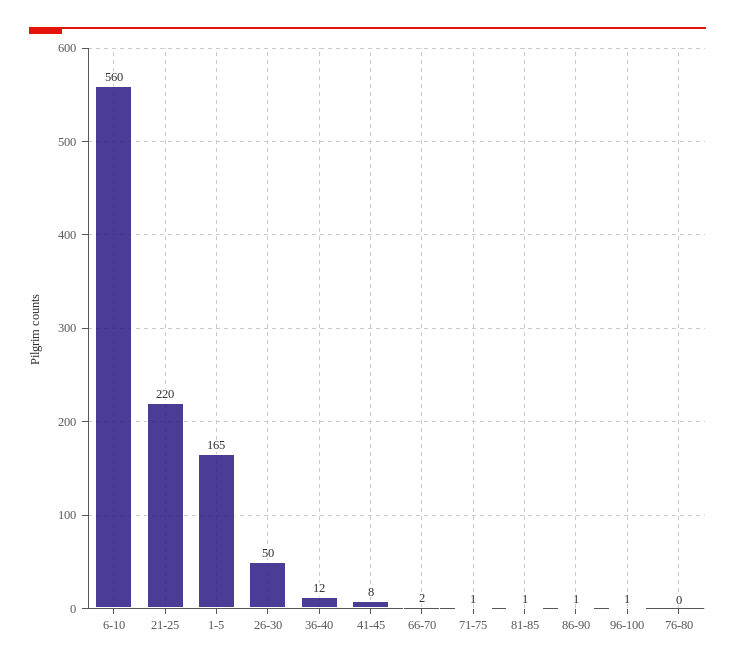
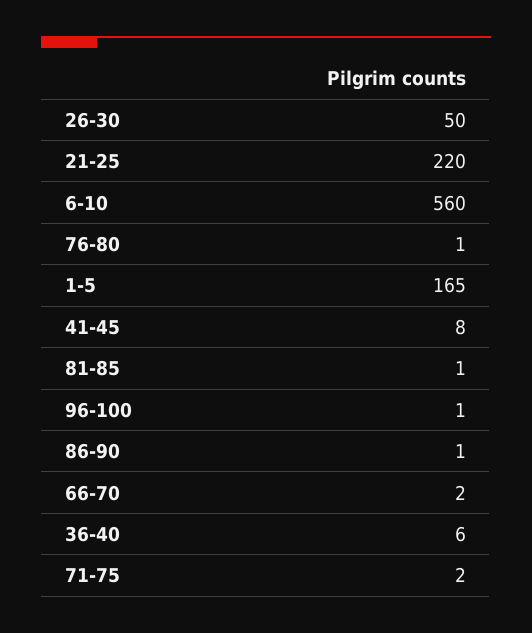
36-40: 12 -> 6
71-75: 1 -> 2
76-80: 0 -> 1

